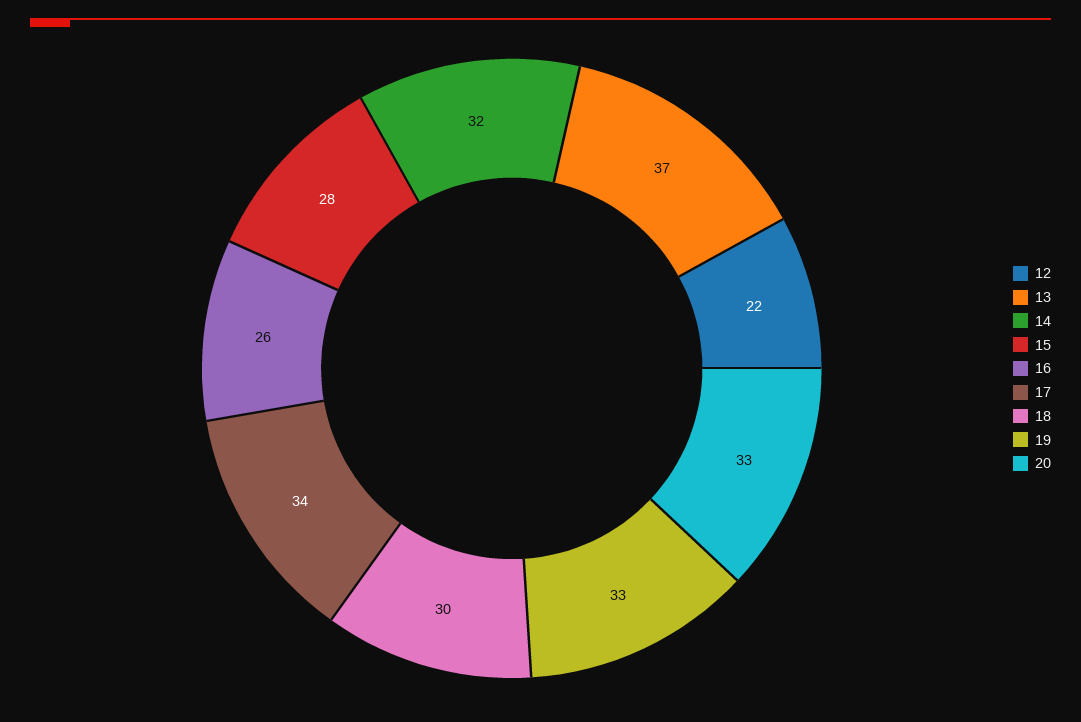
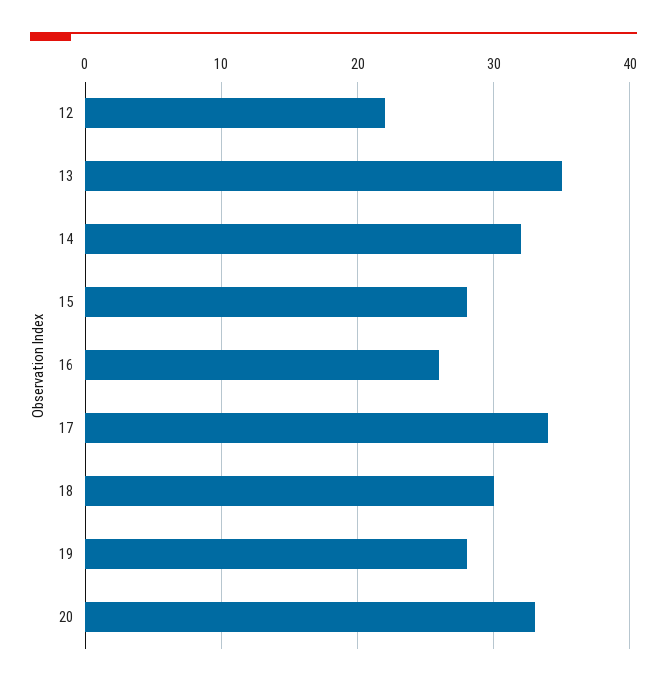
13: 37 -> 35
19: 33 -> 28

